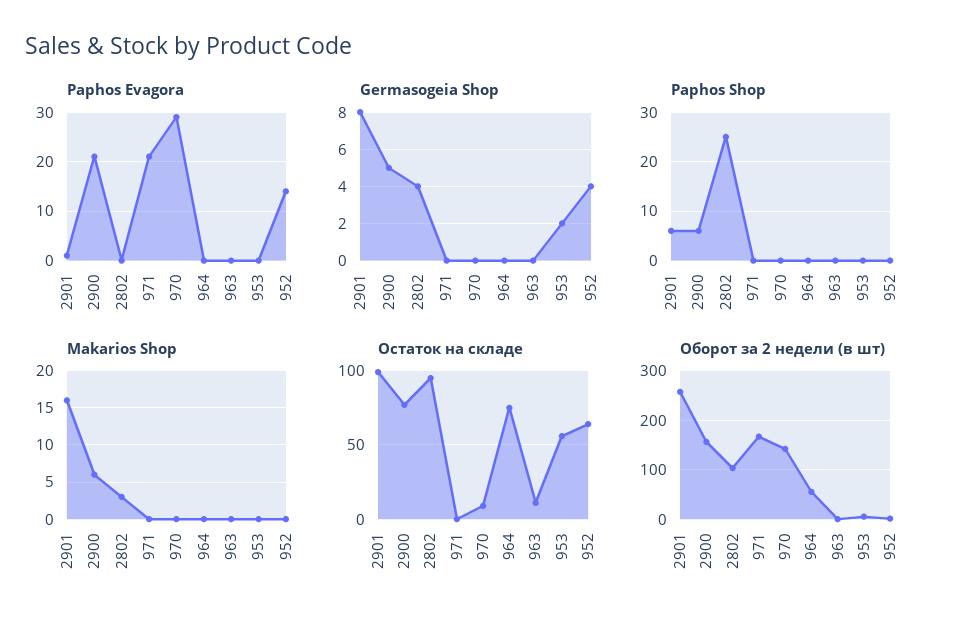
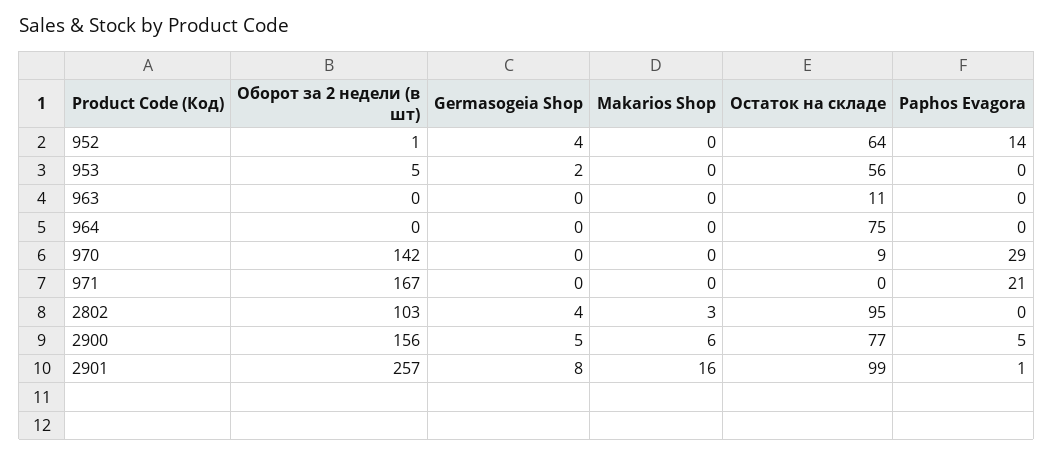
Paphos Evagora, 2900: 20 -> 5
Paphos Shop, 2901: 5 -> none
Paphos Shop, 2900: 5 -> none
Paphos Shop, 2802: 25 -> none
Paphos Shop, 971: 0 -> none
Paphos Shop, 970: 0 -> none
Paphos Shop, 964: 0 -> none
Paphos Shop, 963: 0 -> none
Paphos Shop, 953: 0 -> none
Paphos Shop, 952: 0 -> none
Оборот за 2 недели (в шт), 964: 60 -> 0

